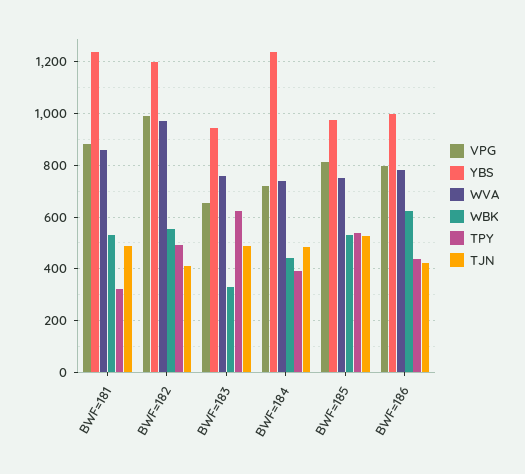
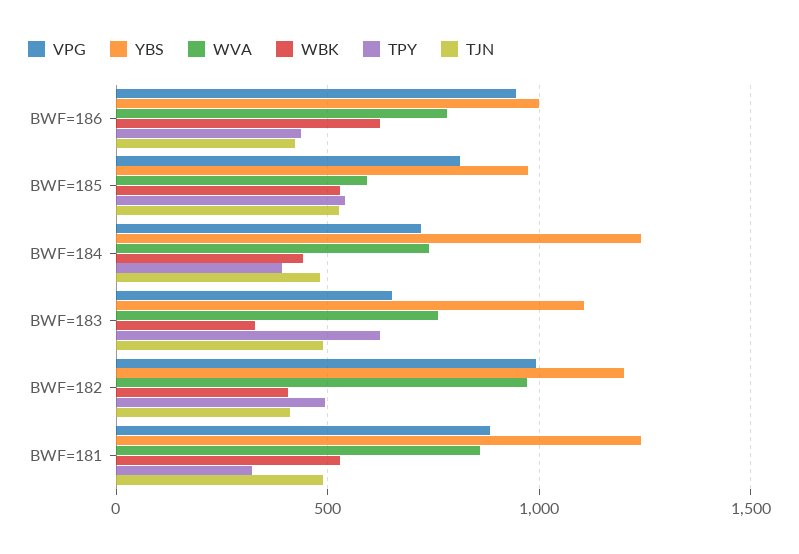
WBK, BWF=182: 550 -> 400
YBS, BWF=183: 950 -> 1100
WVA, BWF=185: 750 -> 600
VPG, BWF=186: 800 -> 950

